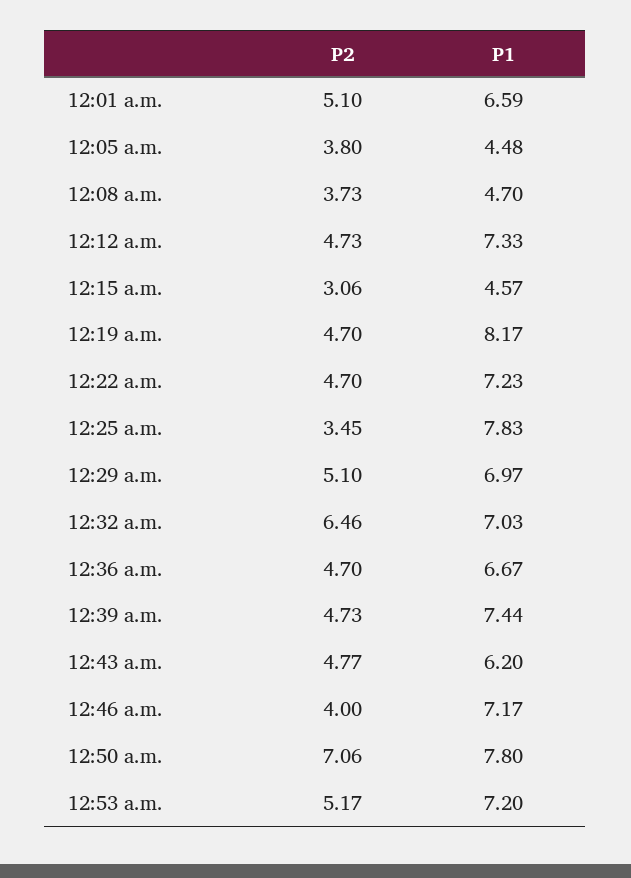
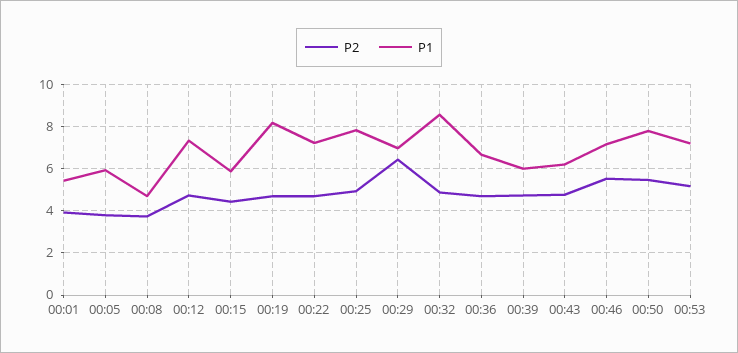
P2, 12:01 a.m.: 5.1 -> 4
P1, 12:01 a.m.: 6.59 -> 5.5
P1, 12:05 a.m.: 4.48 -> 6
P2, 12:15 a.m.: 3.06 -> 4.5
P1, 12:15 a.m.: 4.57 -> 6
P2, 12:25 a.m.: 3.45 -> 5
P2, 12:29 a.m.: 5.1 -> 6.5
P2, 12:32 a.m.: 6.46 -> 5
P1, 12:32 a.m.: 7.03 -> 8.5
P1, 12:39 a.m.: 7.44 -> 6
P2, 12:46 a.m.: 4 -> 5.5
P2, 12:50 a.m.: 7.06 -> 5.5

